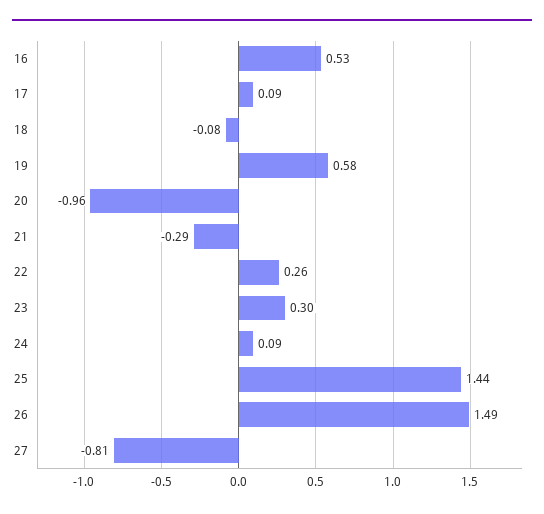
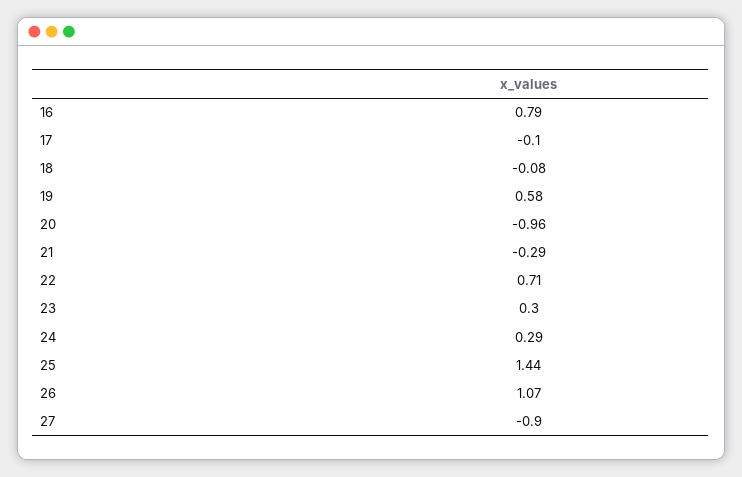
16: 0.53 -> 0.79
17: 0.09 -> -0.1
22: 0.26 -> 0.71
24: 0.09 -> 0.29
26: 1.49 -> 1.07
27: -0.81 -> -0.9

